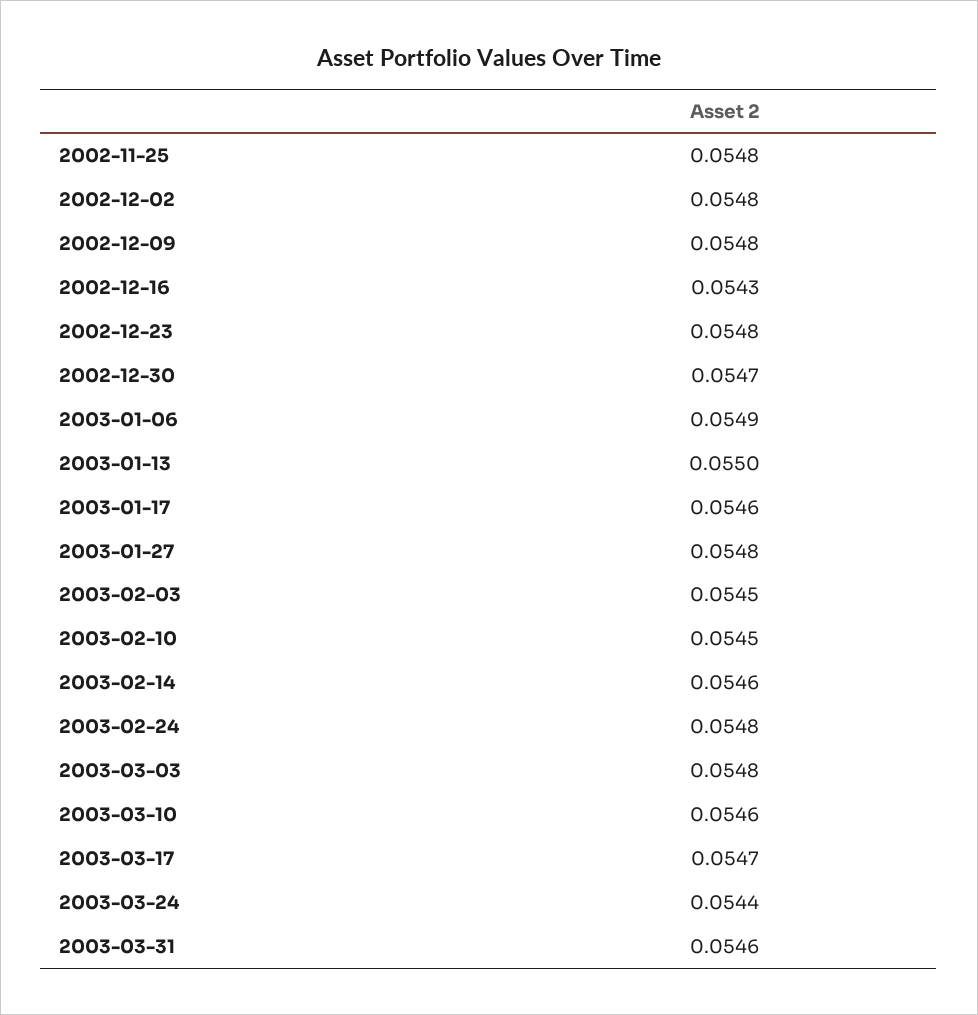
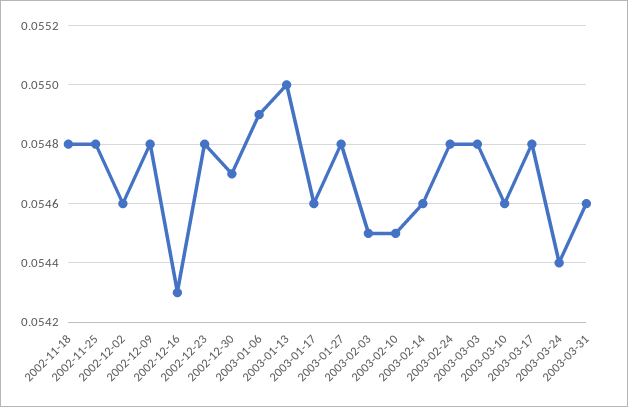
2002-12-02: 0.0548 -> 0.0546
2003-03-17: 0.0547 -> 0.0548
2002-11-18: none -> 0.0548

